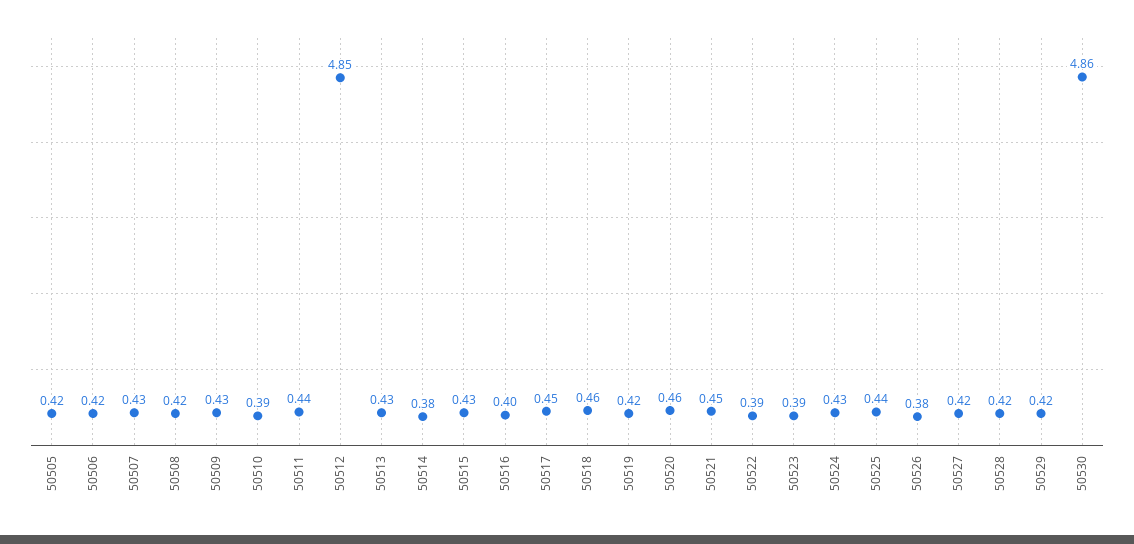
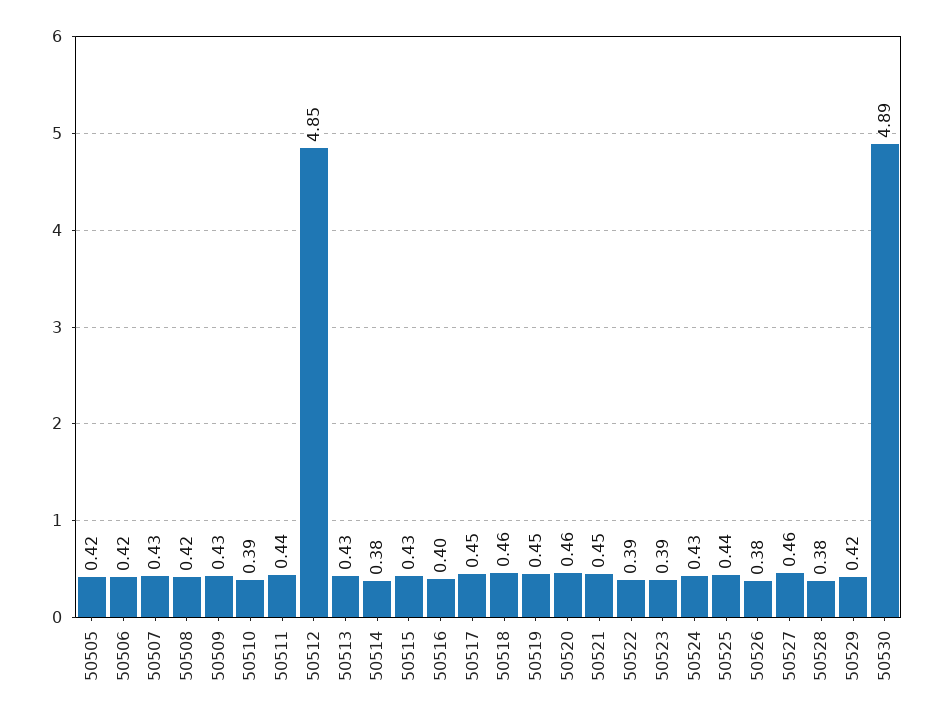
50519: 0.42 -> 0.45
50527: 0.42 -> 0.46
50528: 0.42 -> 0.38
50530: 4.86 -> 4.89

